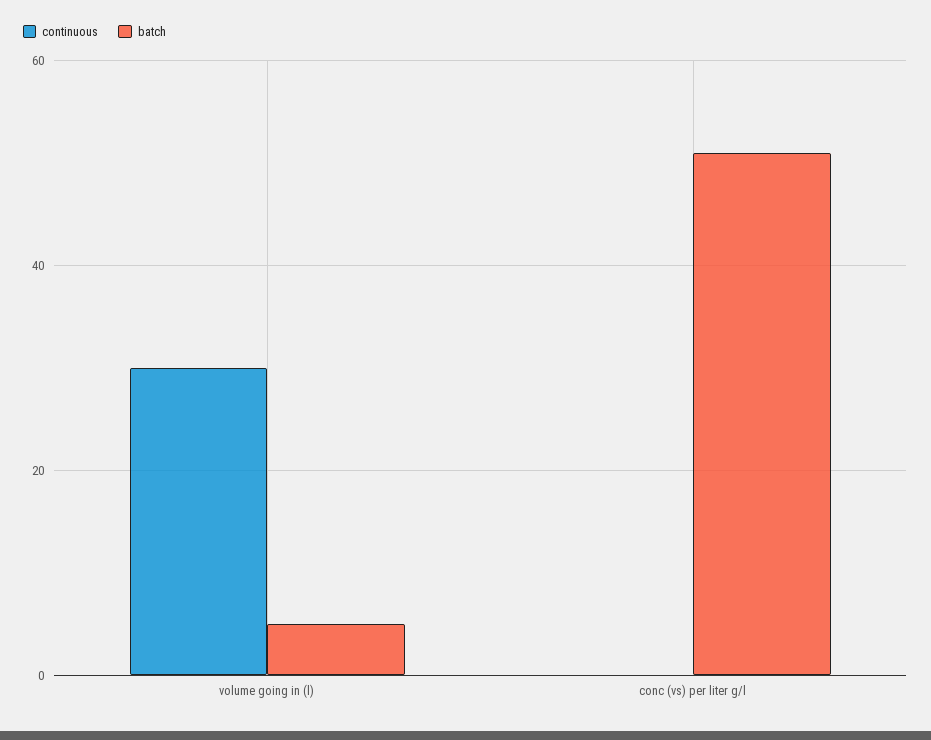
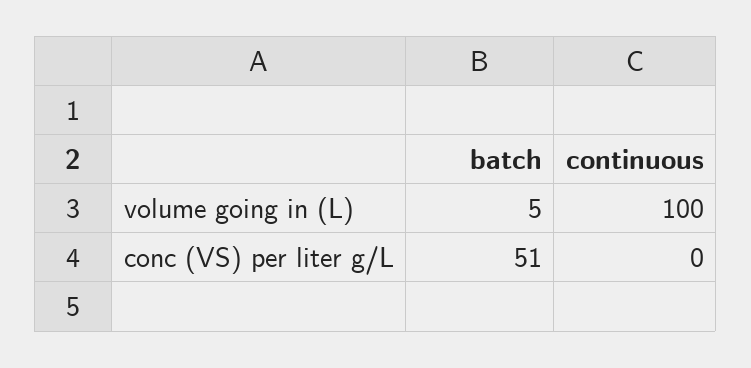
continuous, volume going in (l): 30 -> 100

